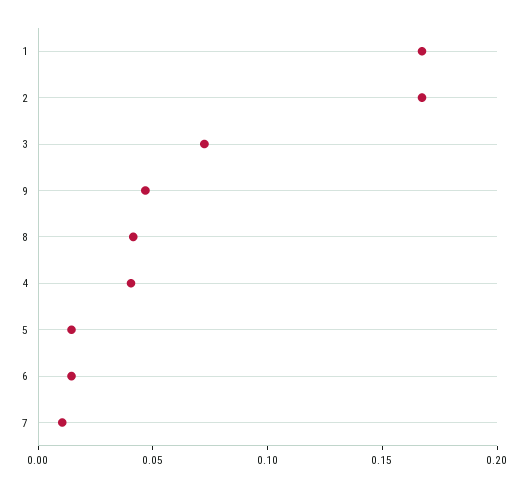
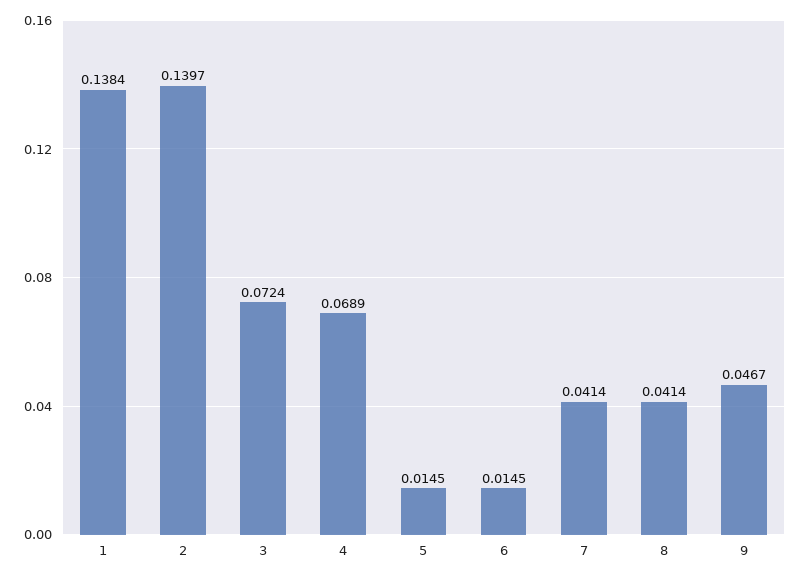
1: 0.17 -> 0.1384
2: 0.17 -> 0.1397
4: 0.04 -> 0.0689
7: 0.01 -> 0.0414

